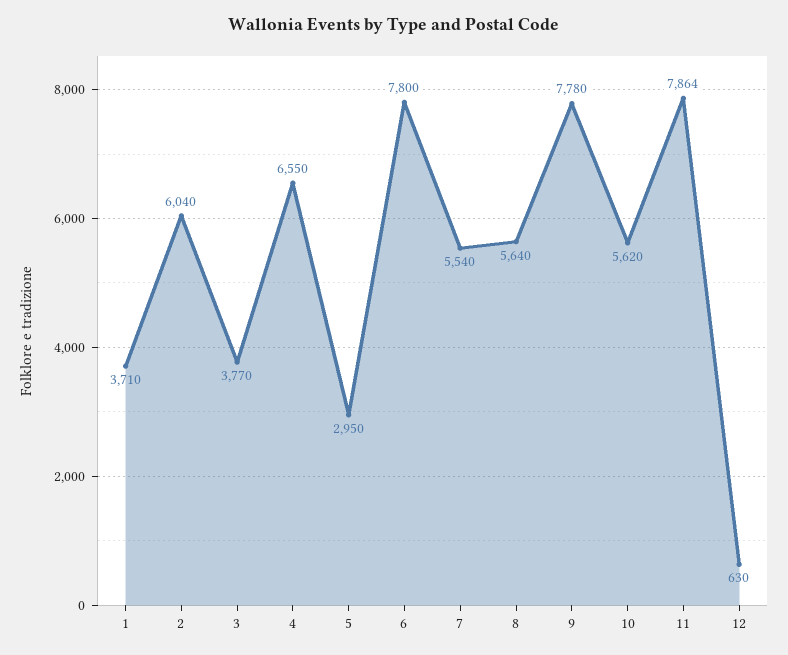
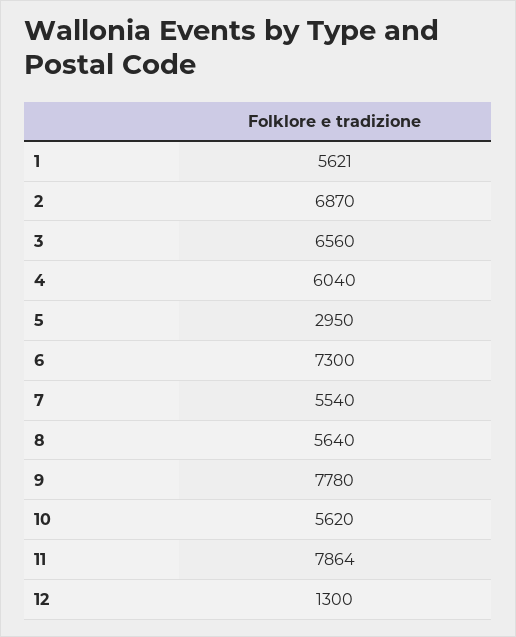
1: 3710 -> 5621
2: 6040 -> 6870
3: 3770 -> 6560
4: 6550 -> 6040
6: 7800 -> 7300
12: 630 -> 1300

